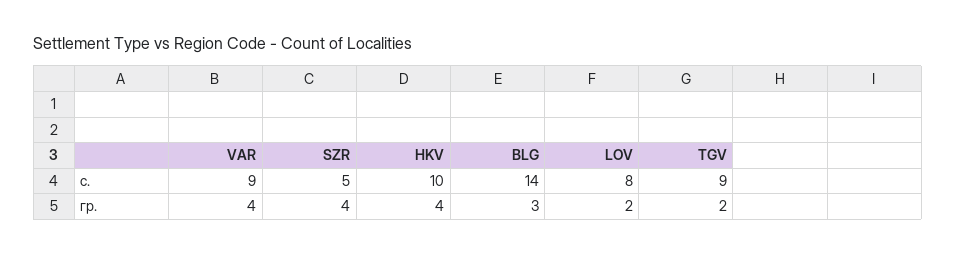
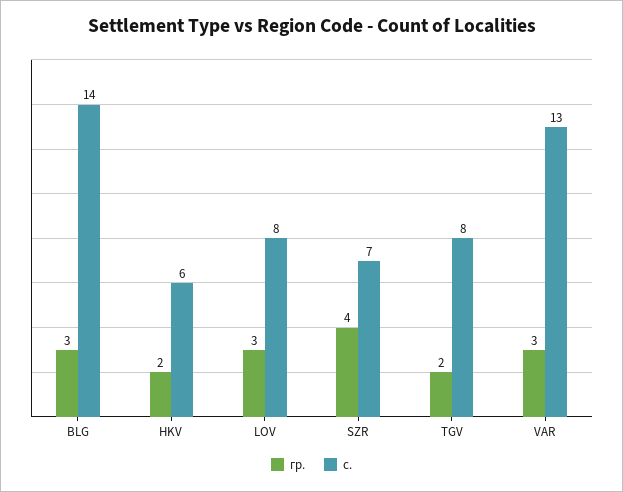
с., VAR: 9 -> 13
с., SZR: 5 -> 7
с., HKV: 10 -> 6
с., TGV: 9 -> 8
гр., VAR: 4 -> 3
гр., HKV: 4 -> 2
гр., LOV: 2 -> 3

